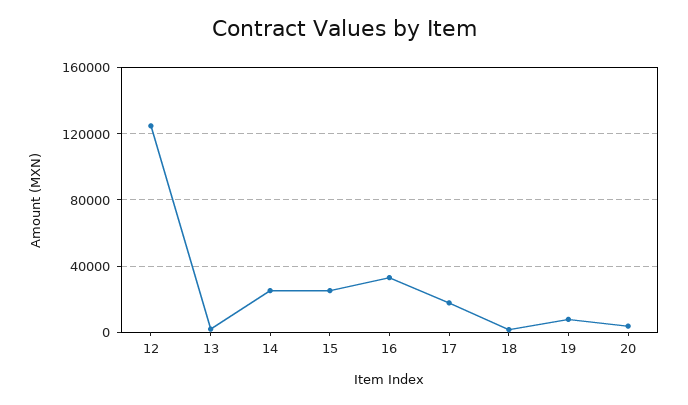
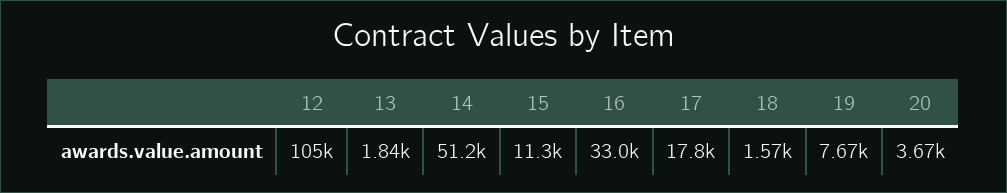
12: 125000 -> 105000
14: 25000 -> 51200
15: 25000 -> 11300

